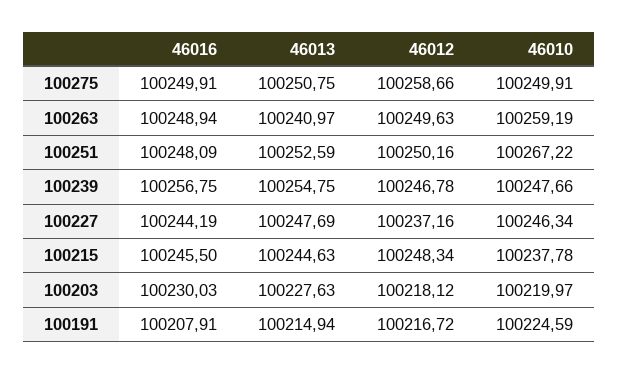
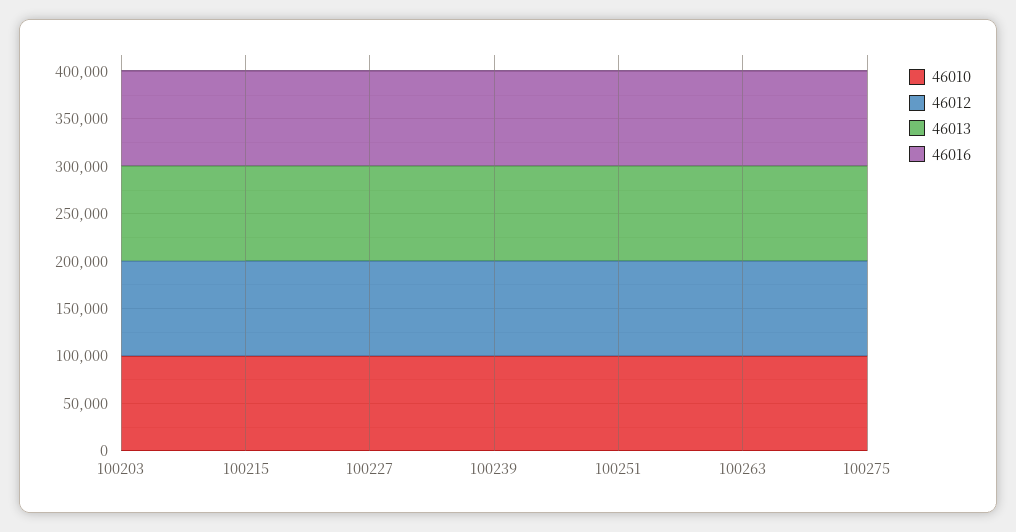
46016, 100191: 100207.91 -> none
46013, 100191: 100214.94 -> none
46012, 100191: 100216.72 -> none
46010, 100191: 100224.59 -> none

